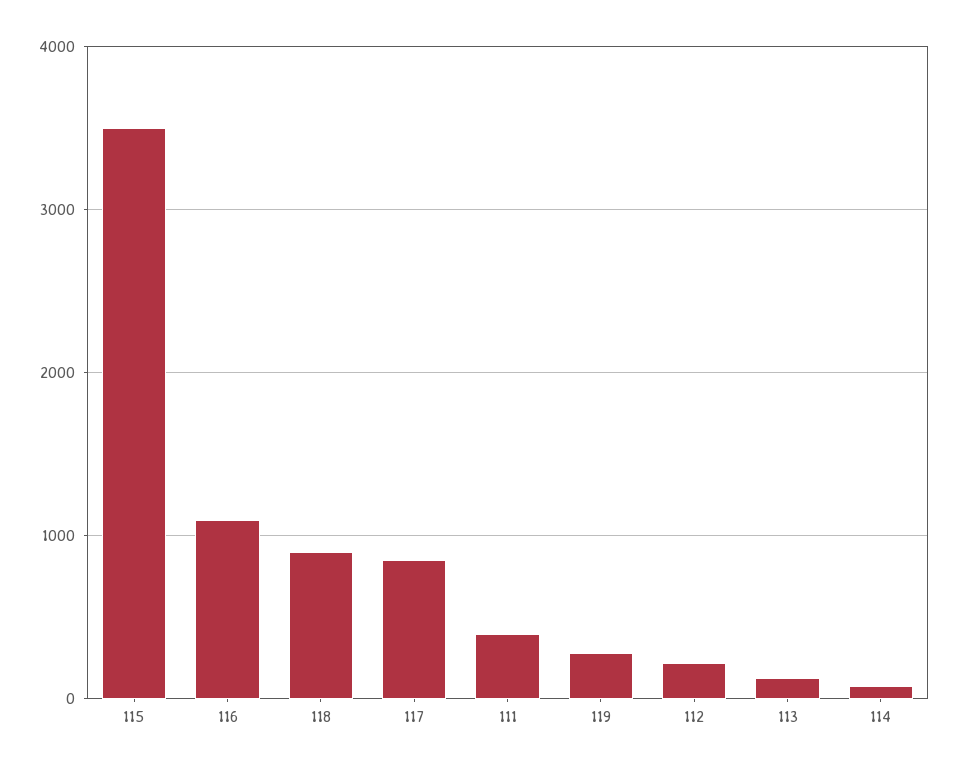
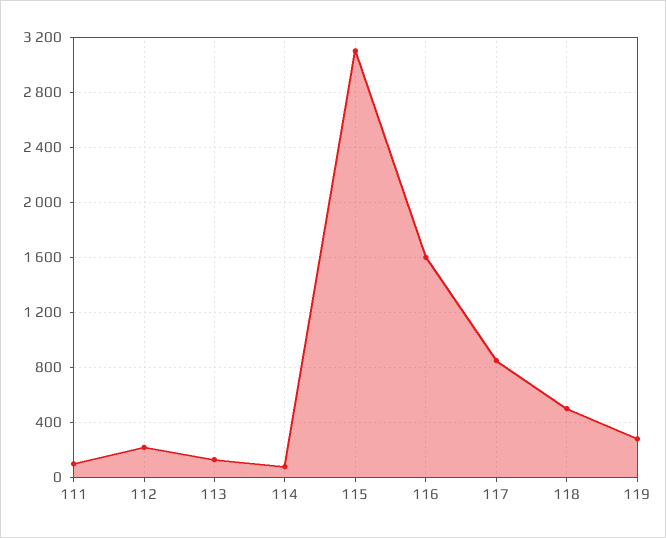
115: 3500 -> 3100
116: 1100 -> 1600
118: 900 -> 500
111: 400 -> 100

